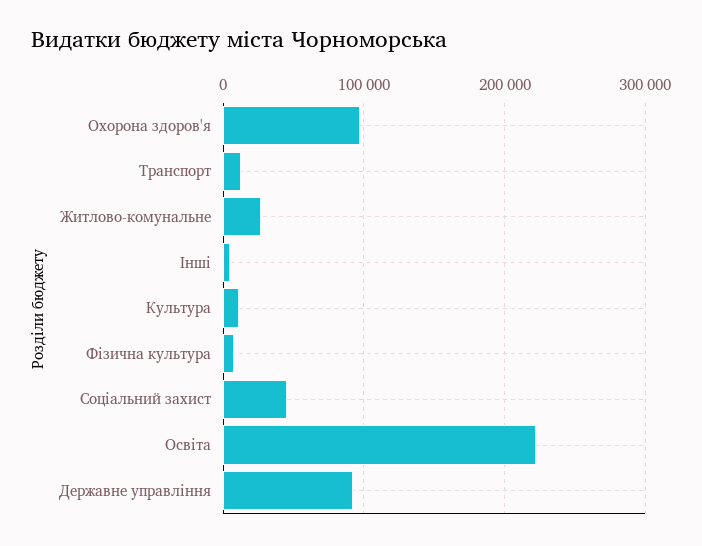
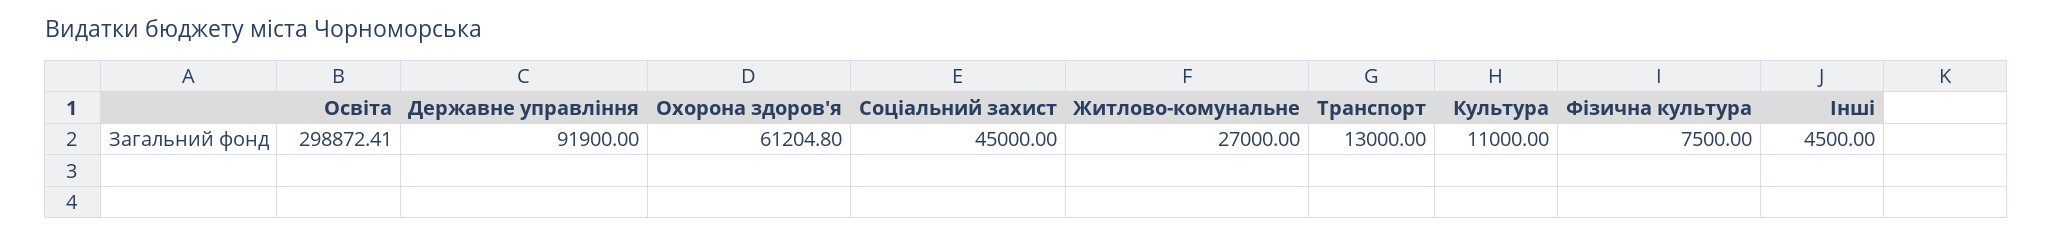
Охорона здоров'я: 100000 -> 61204.8
Освіта: 220000 -> 298872.41

